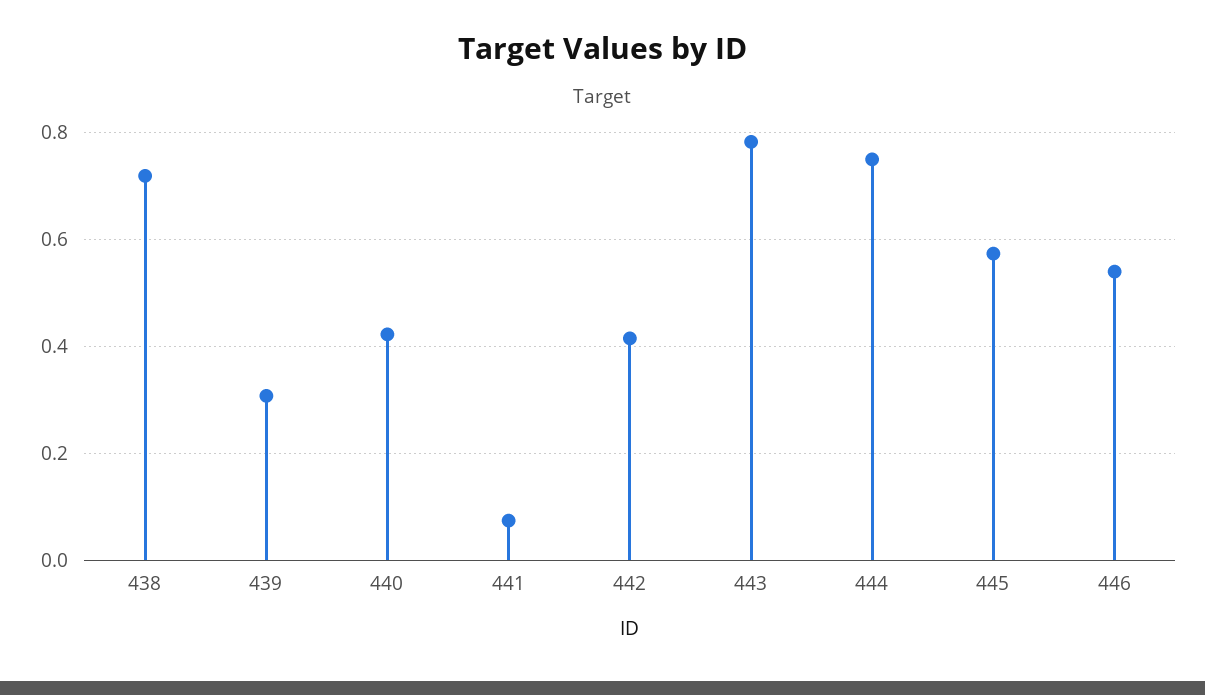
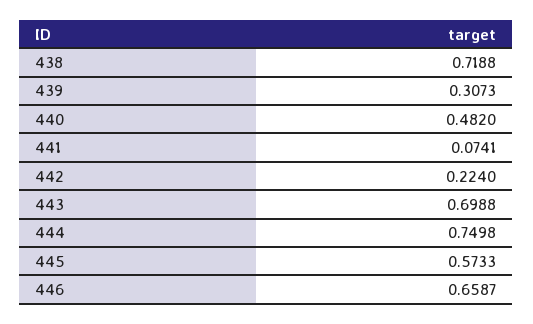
440: 0.42 -> 0.482
442: 0.42 -> 0.224
443: 0.78 -> 0.6988
446: 0.54 -> 0.6587

